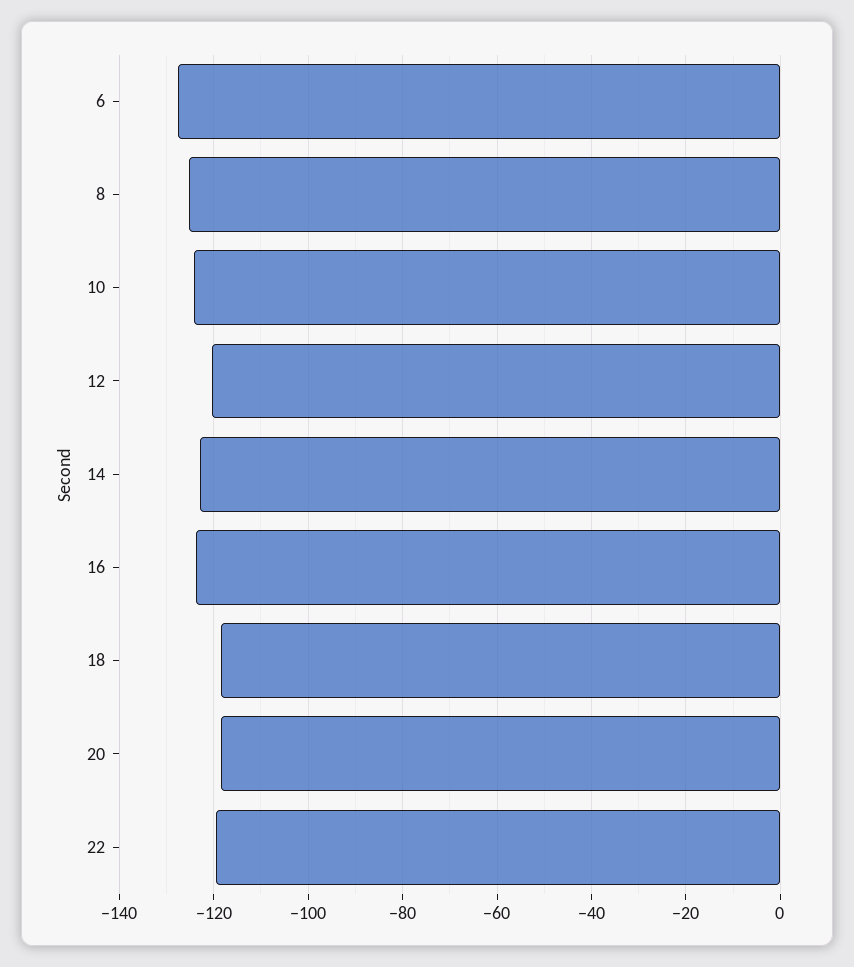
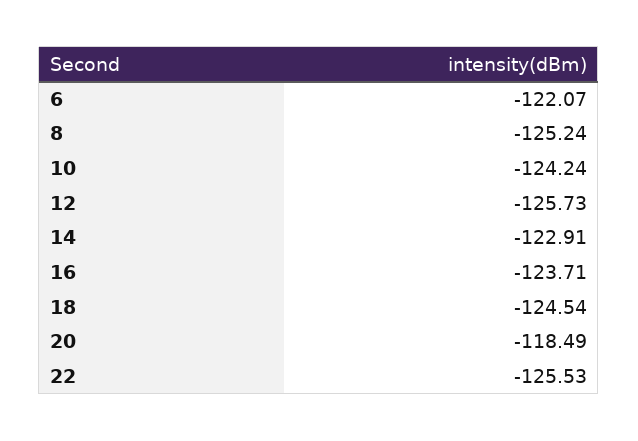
6: -128 -> -122.07
12: -120 -> -125.73
18: -118 -> -124.54
22: -120 -> -125.53

